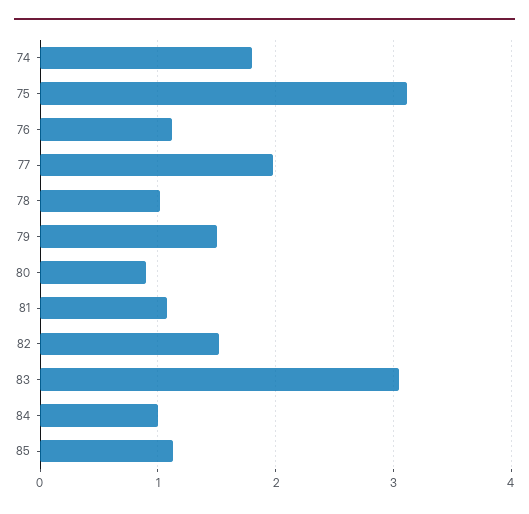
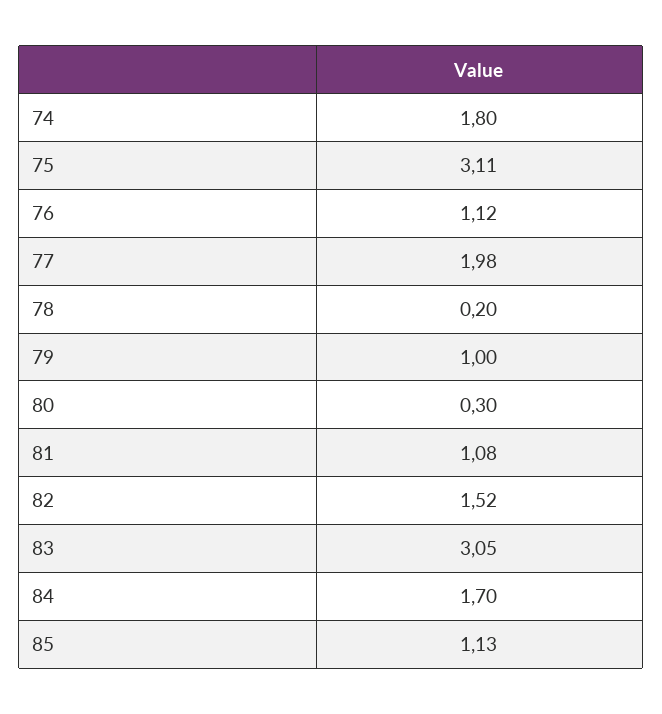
78: 1 -> 0.2
79: 1.5 -> 1
80: 0.9 -> 0.3
84: 1 -> 1.7

